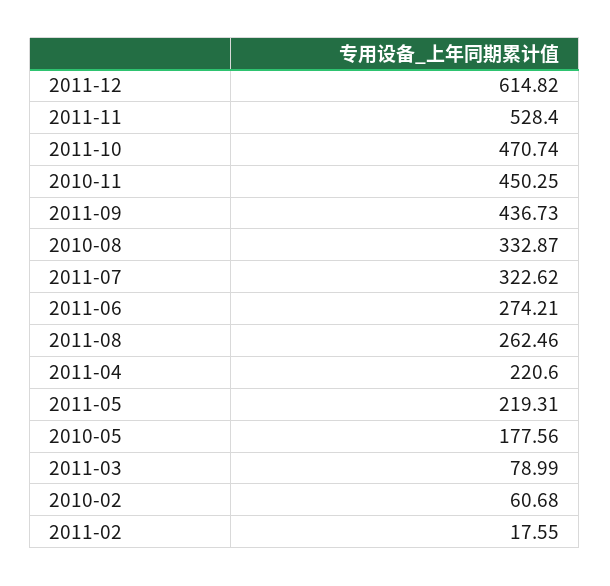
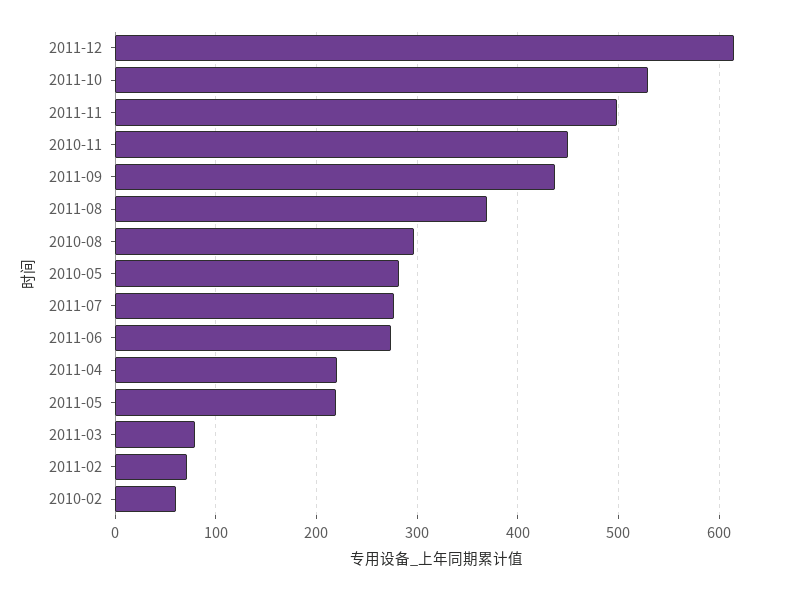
2011-11: 528.4 -> 500
2011-10: 470.74 -> 530
2010-08: 332.87 -> 300
2011-07: 322.62 -> 280
2011-08: 262.46 -> 370
2010-05: 177.56 -> 280
2011-02: 17.55 -> 70

